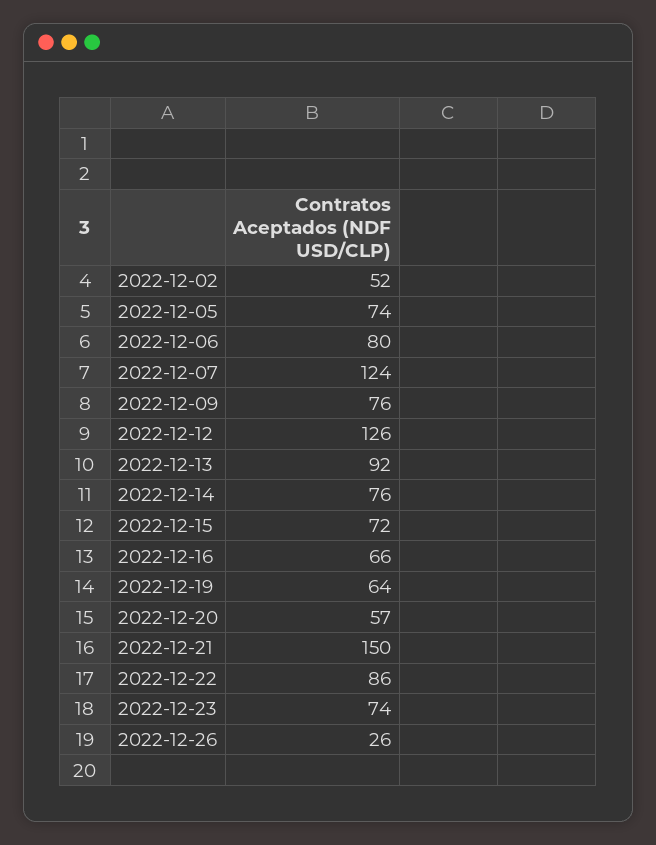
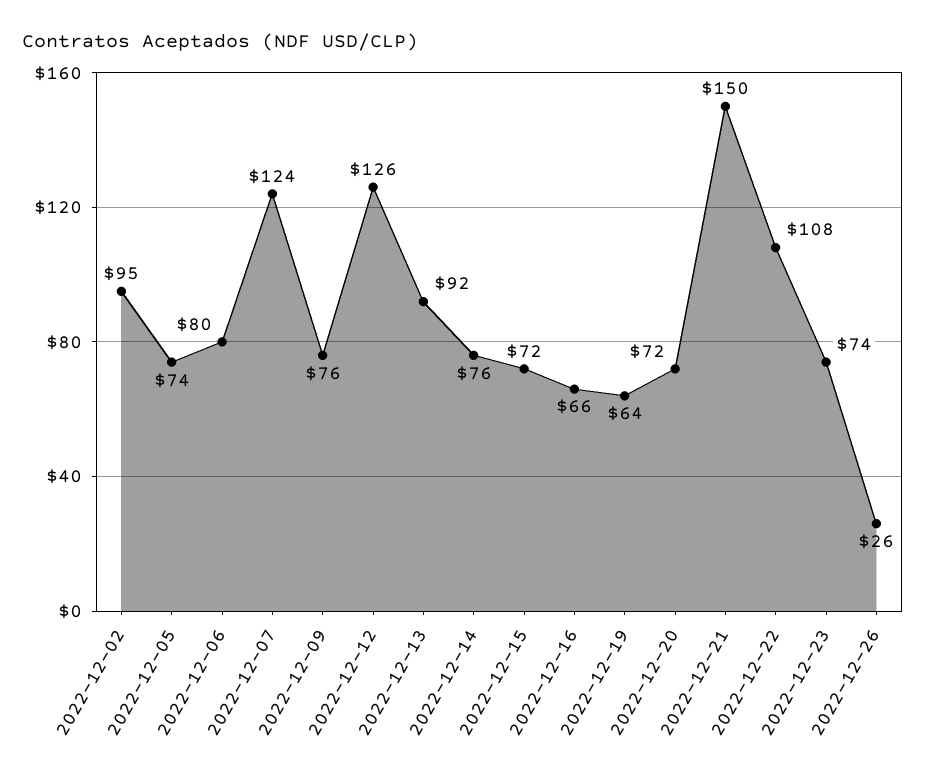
2022-12-02: 52 -> 95
2022-12-20: 57 -> 72
2022-12-22: 86 -> 108

